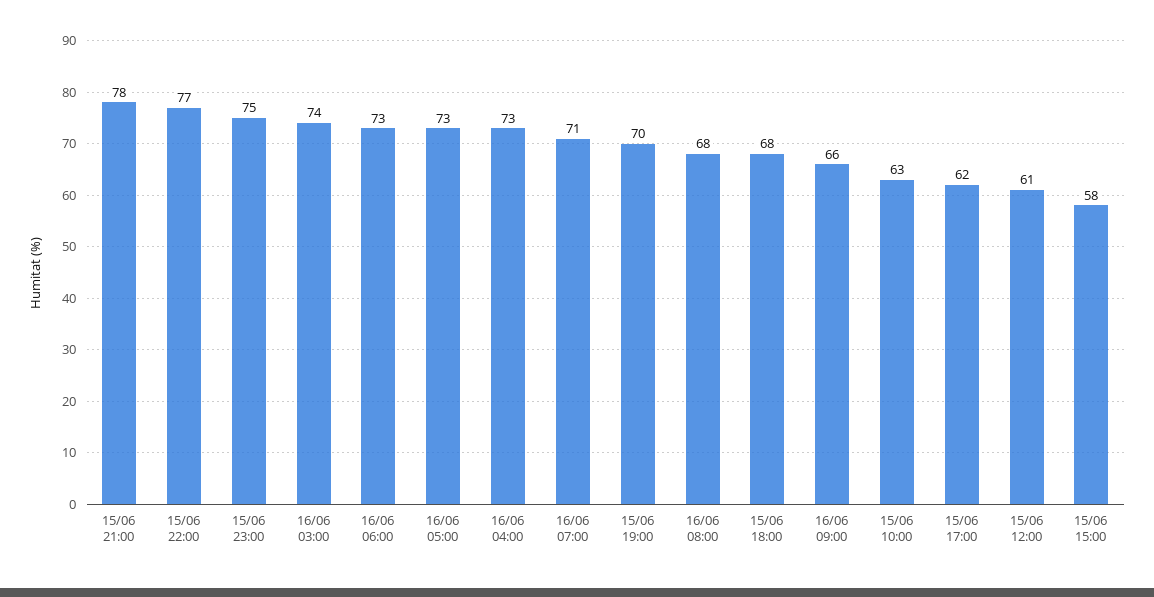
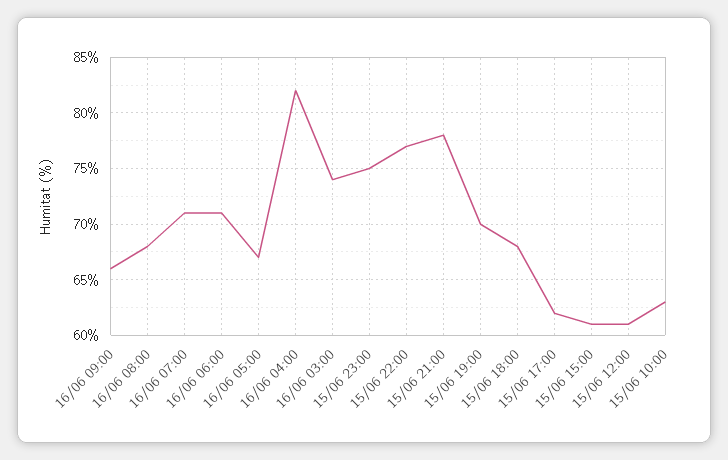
16/06 06:00: 73 -> 71
16/06 05:00: 73 -> 67
16/06 04:00: 73 -> 82
15/06 15:00: 58 -> 61

